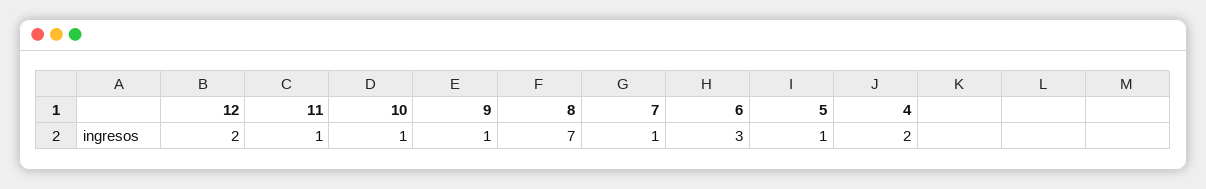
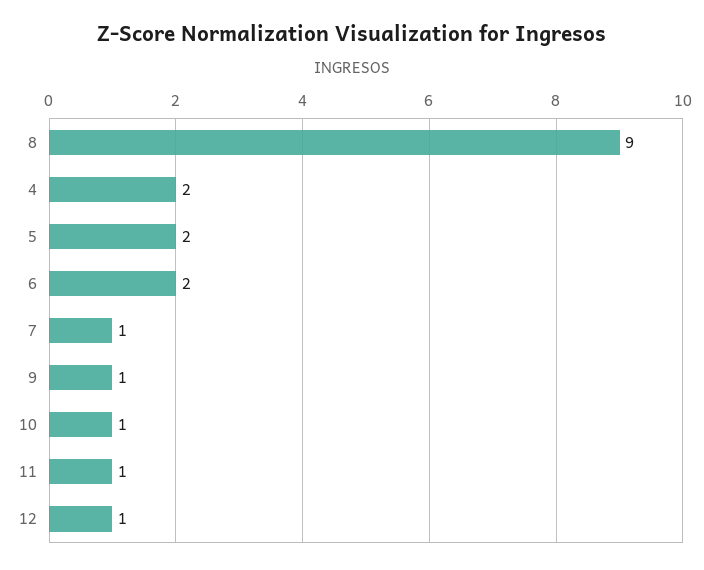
12: 2 -> 1
8: 7 -> 9
6: 3 -> 2
5: 1 -> 2

